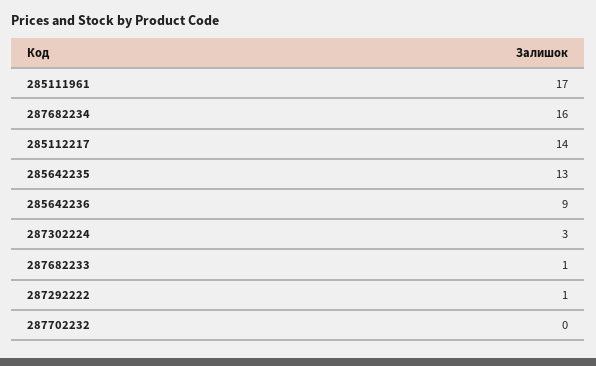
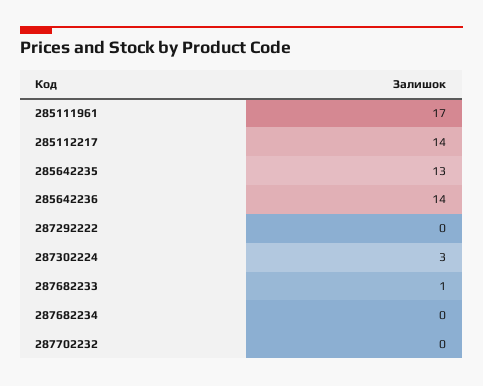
287682234: 16 -> 0
285642236: 9 -> 14
287292222: 1 -> 0

